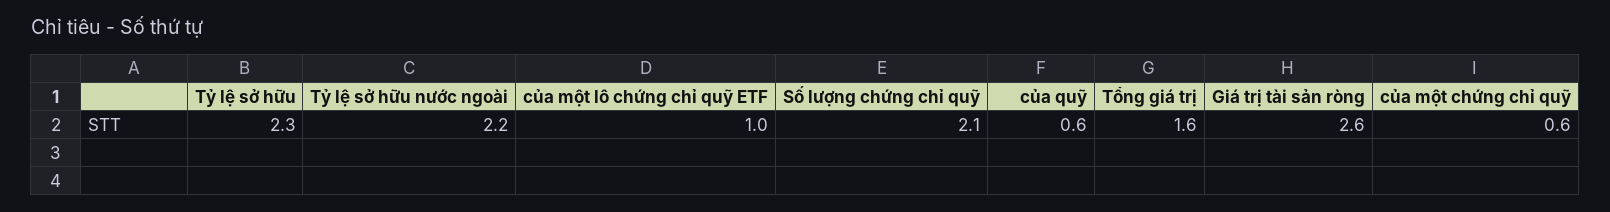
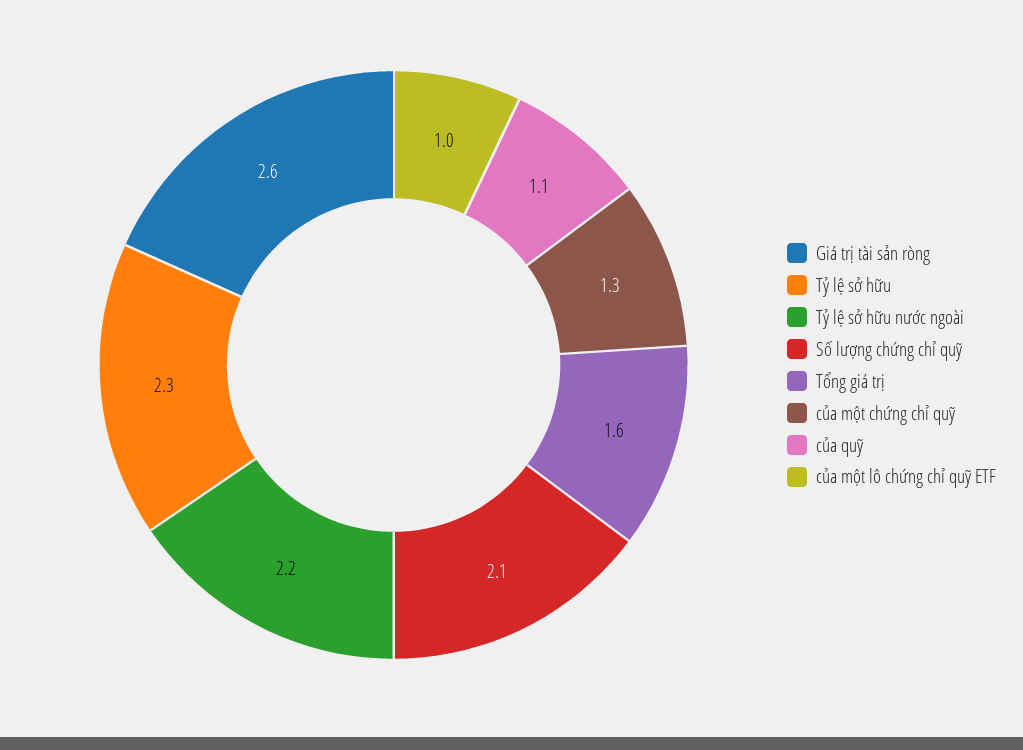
của quỹ: 0.6 -> 1.1
của một chứng chỉ quỹ: 0.6 -> 1.3

